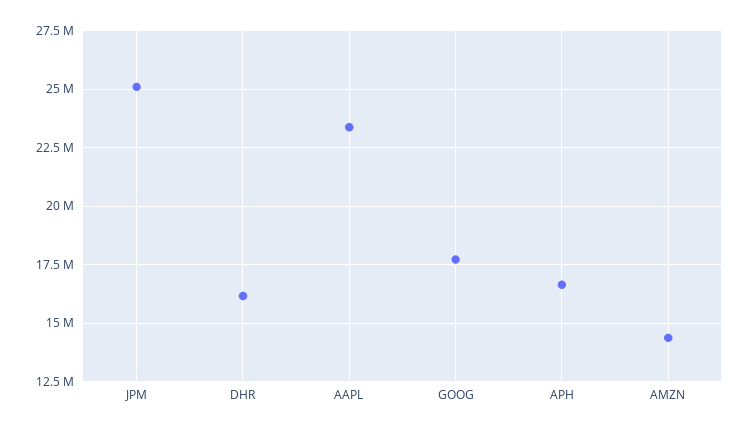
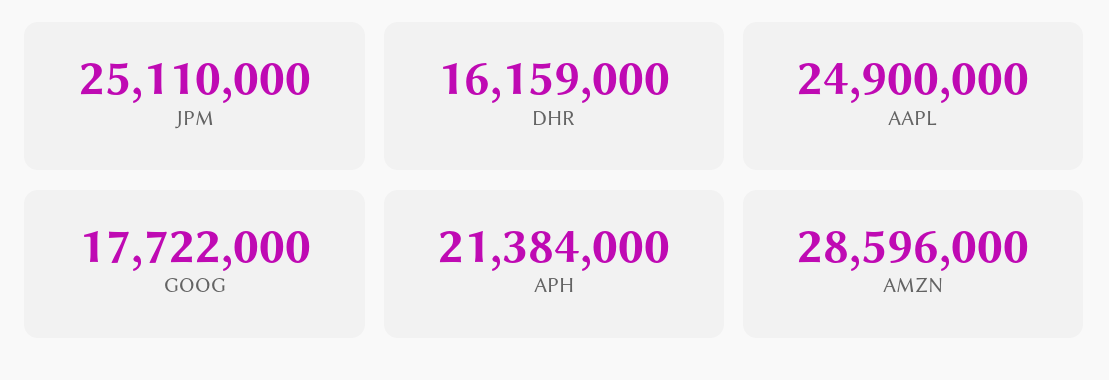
AAPL: 23500000 -> 24900000
APH: 16500000 -> 21384000
AMZN: 14500000 -> 28596000

